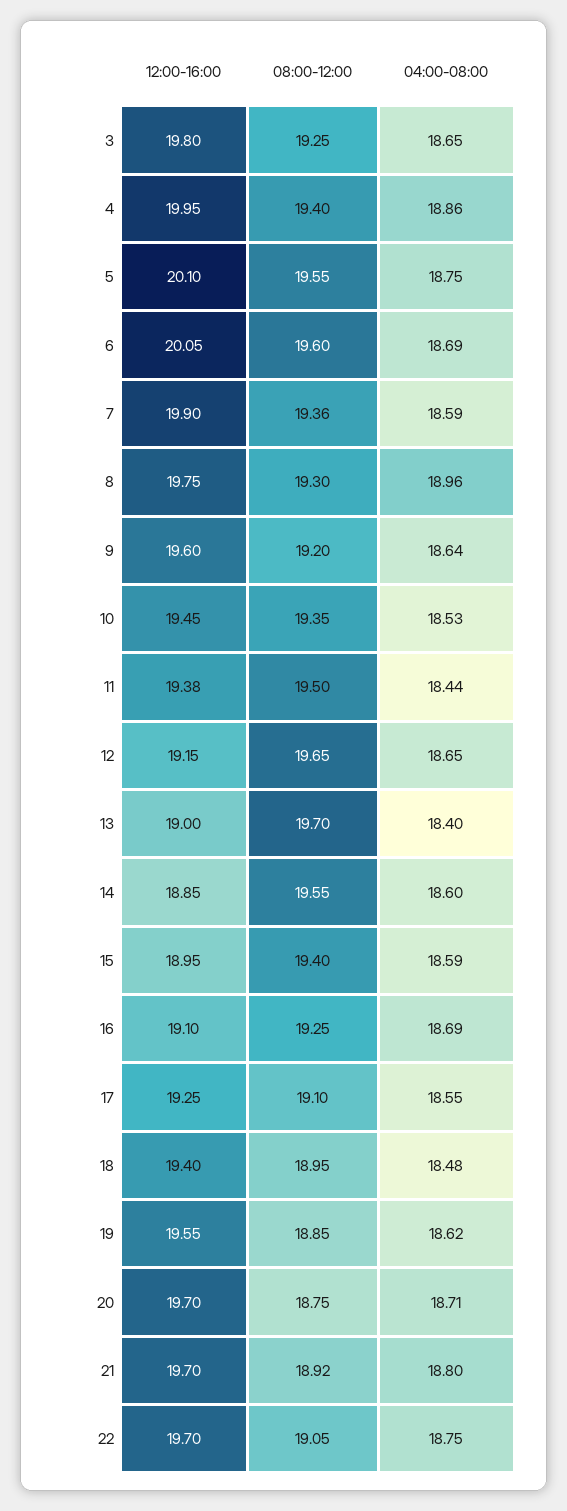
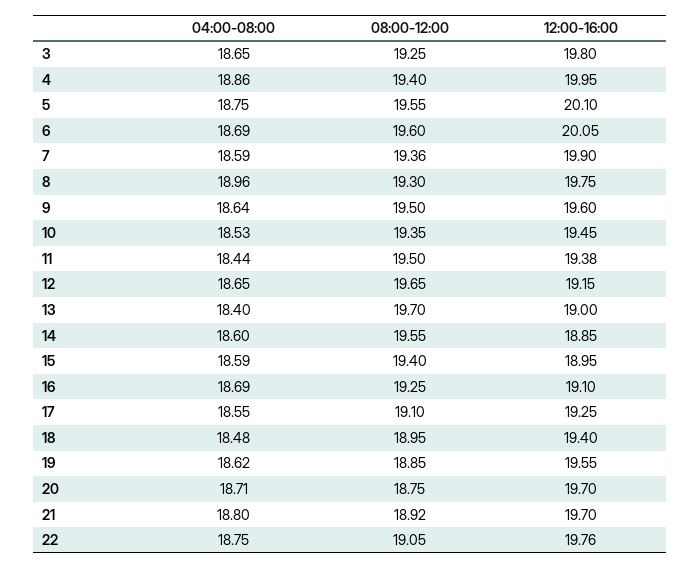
08:00-12:00, 9: 19.2 -> 19.5
12:00-16:00, 22: 19.7 -> 19.76

